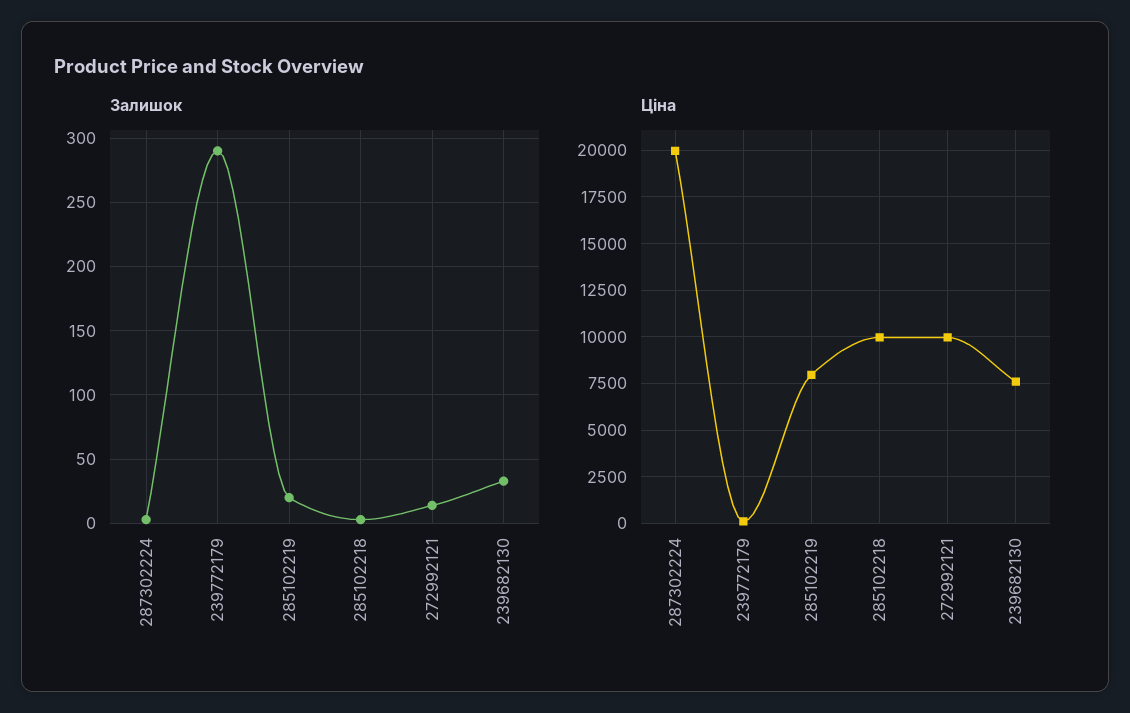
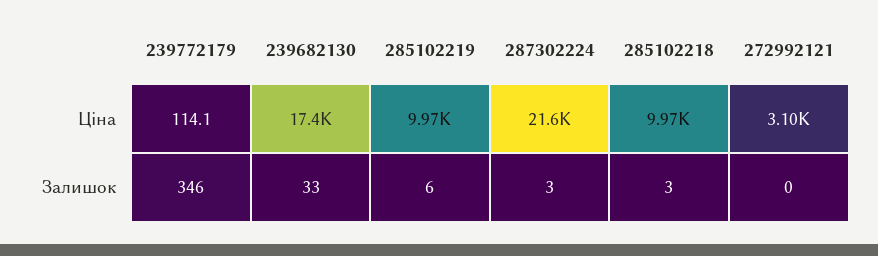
Залишок, 239772179: 290 -> 346
Залишок, 285102219: 20 -> 6
Залишок, 272992121: 15 -> 0
Ціна, 287302224: 20000 -> 21600
Ціна, 285102219: 8000 -> 9970
Ціна, 272992121: 10000 -> 3100
Ціна, 239682130: 7500 -> 17400

